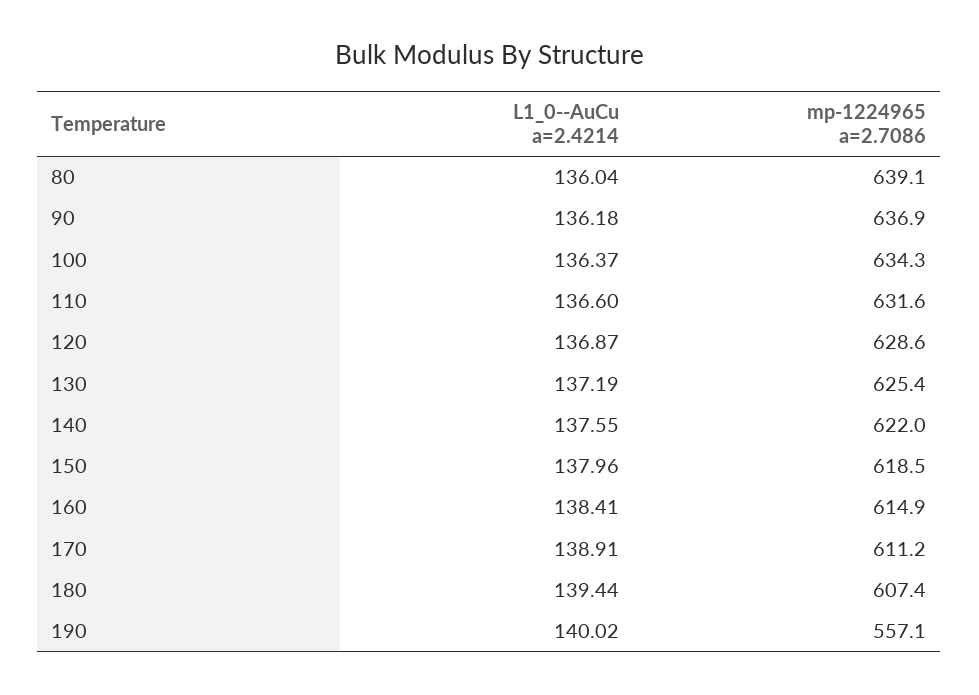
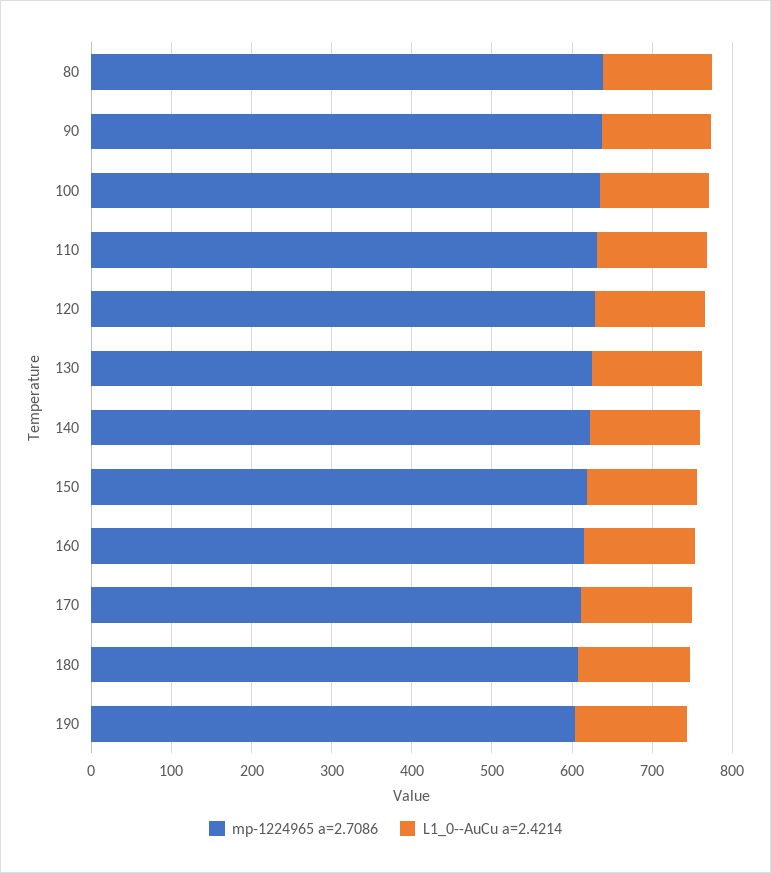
mp-1224965 a=2.7086, 190: 557.1 -> 600

